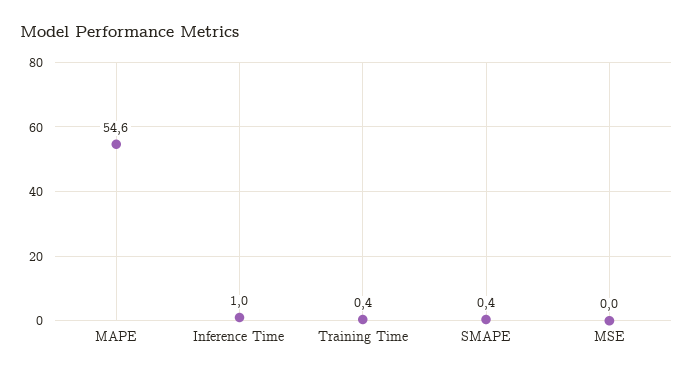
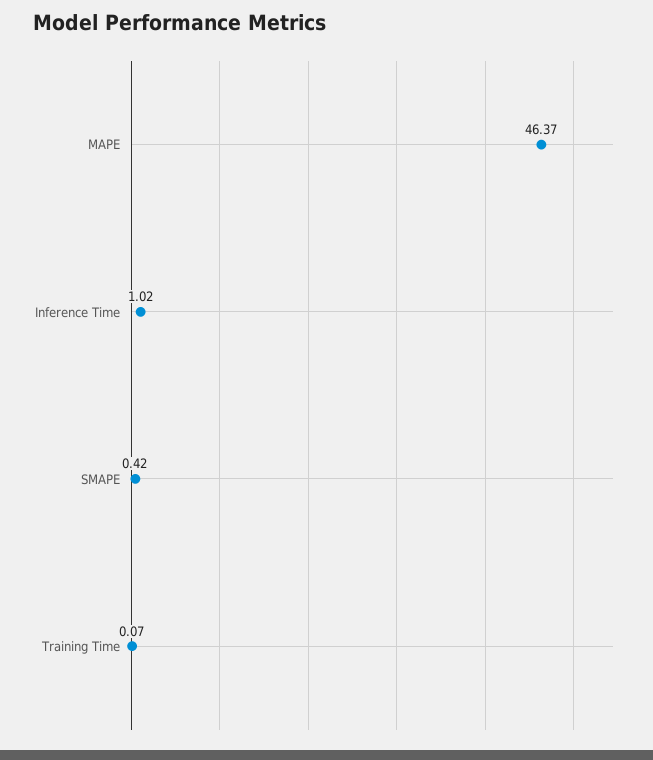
MAPE: 54.6 -> 46.37
Training Time: 0.4 -> 0.07
MSE: 0 -> none

